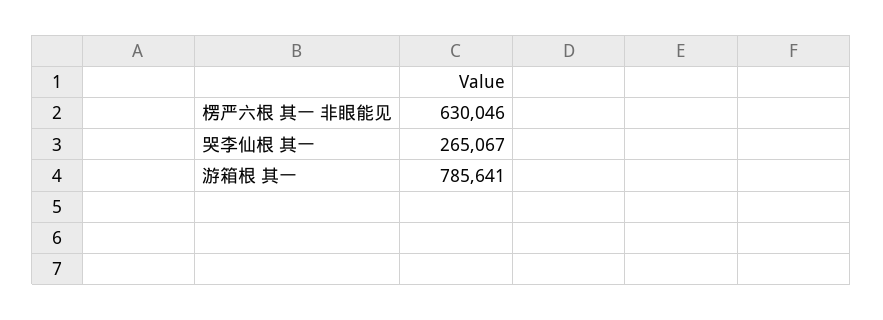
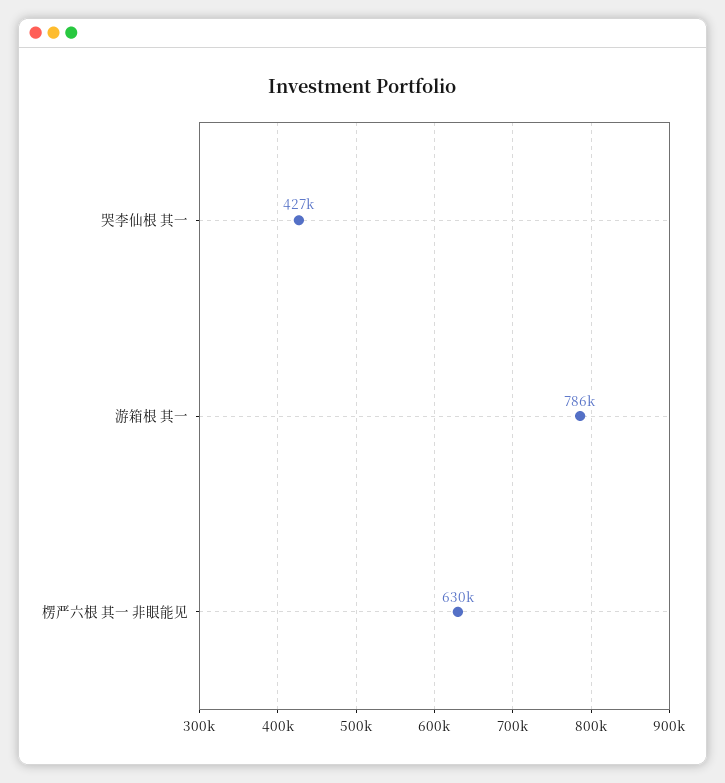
哭李仙根 其一: 265067 -> 427000

